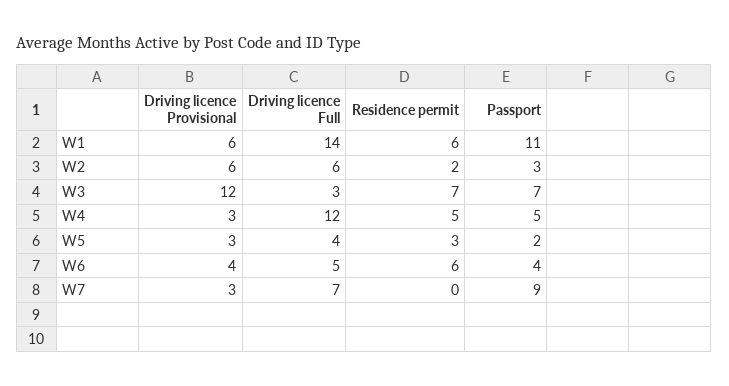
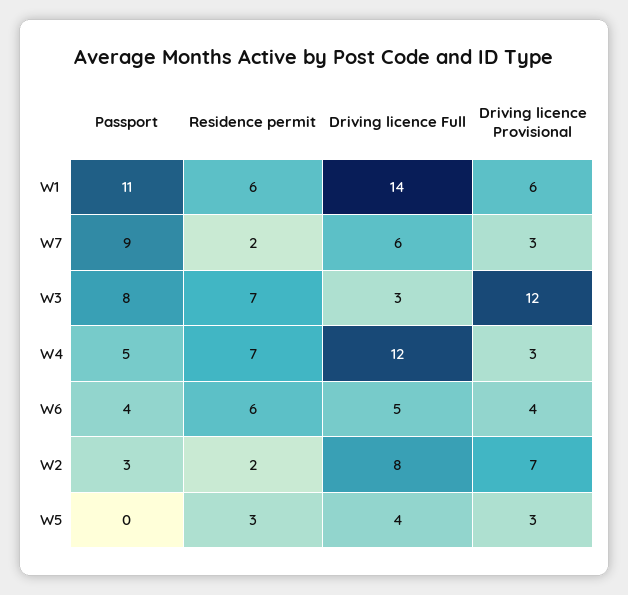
Driving licence Provisional, W2: 6 -> 7
Driving licence Full, W2: 6 -> 8
Passport, W3: 7 -> 8
Residence permit, W4: 5 -> 7
Passport, W5: 2 -> 0
Driving licence Full, W7: 7 -> 6
Residence permit, W7: 0 -> 2

